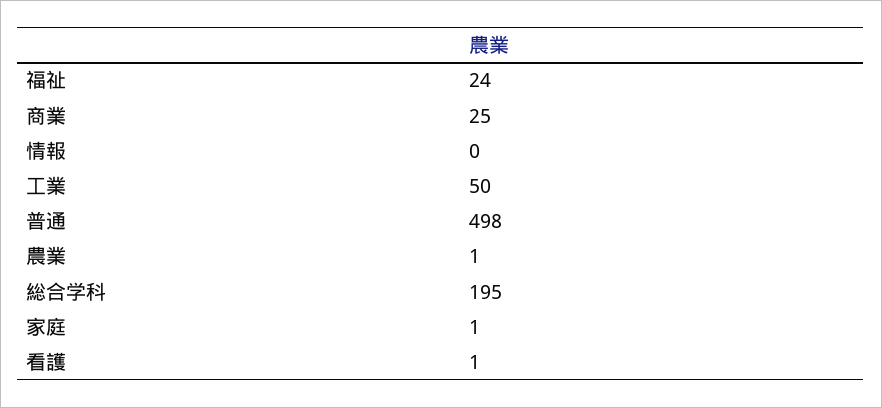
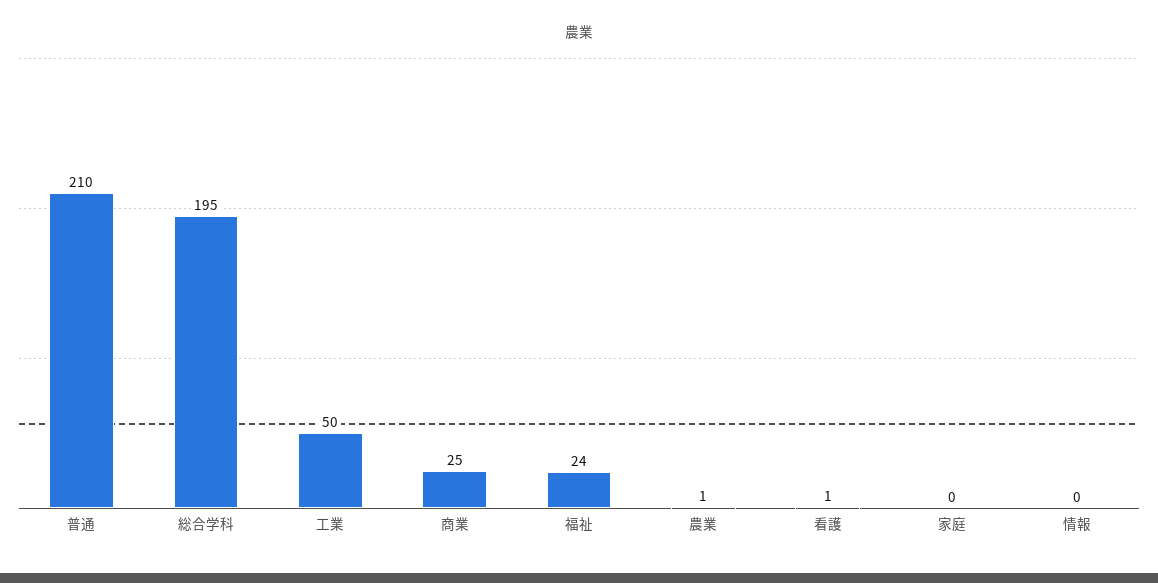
普通: 498 -> 210
家庭: 1 -> 0

